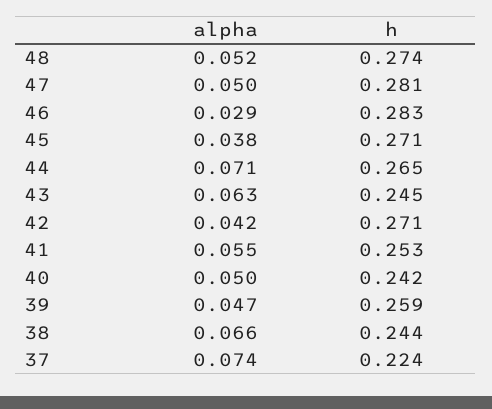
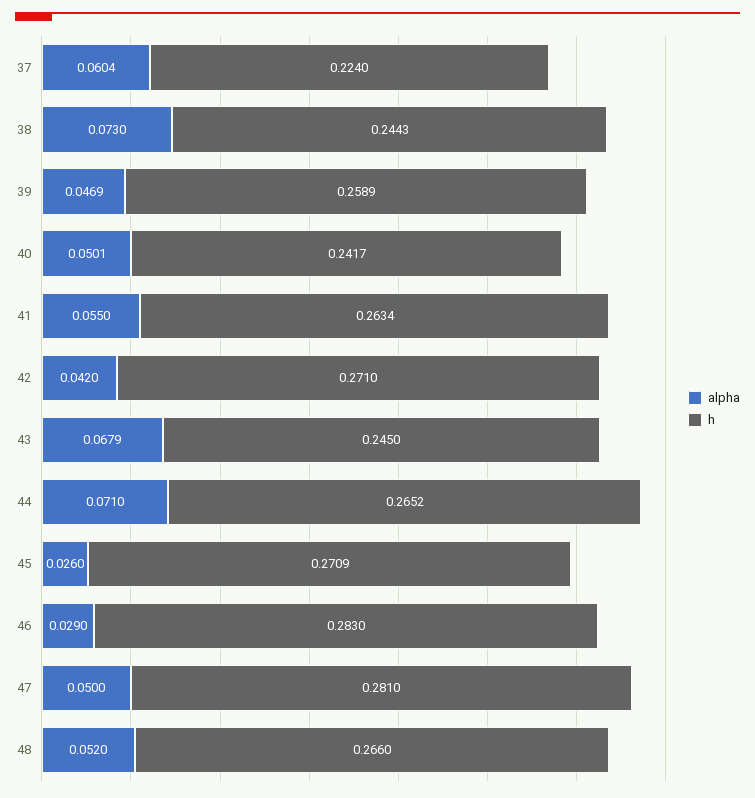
h, 48: 0.274 -> 0.266
alpha, 45: 0.038 -> 0.026
alpha, 43: 0.063 -> 0.0679
h, 41: 0.253 -> 0.2634
alpha, 38: 0.066 -> 0.073
alpha, 37: 0.074 -> 0.0604

